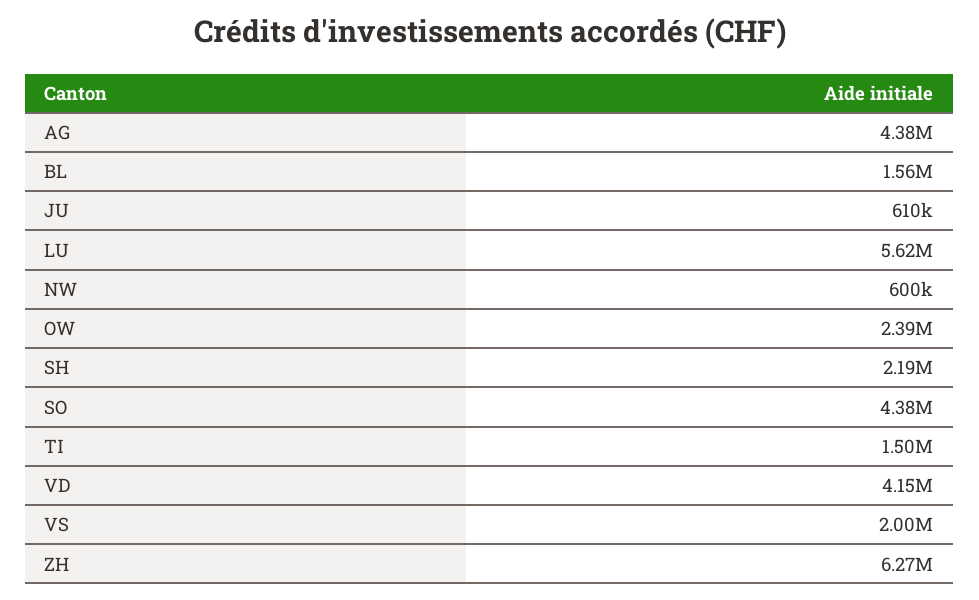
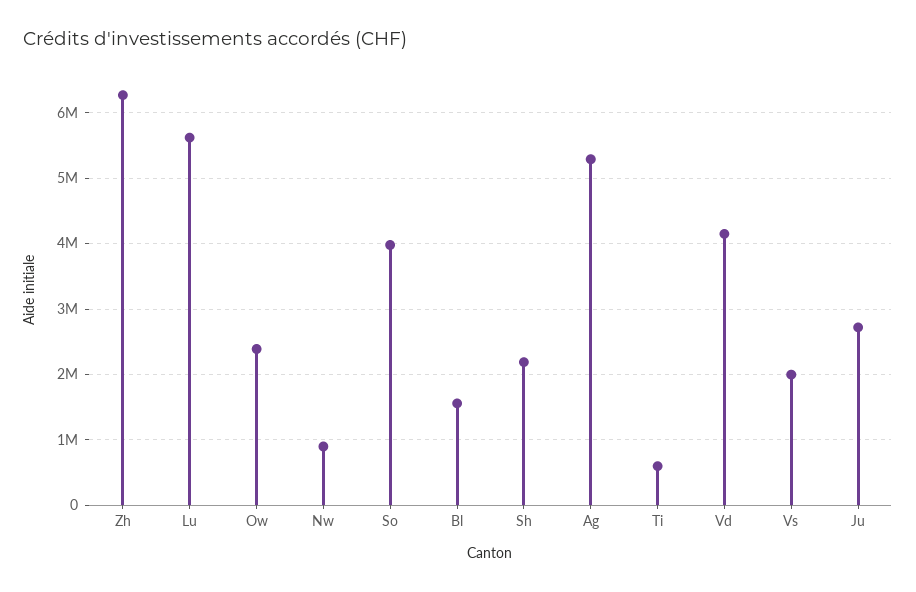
AG: 4380000 -> 5300000
JU: 610000 -> 2700000
NW: 600000 -> 900000
SO: 4380000 -> 4000000
TI: 1500000 -> 600000

